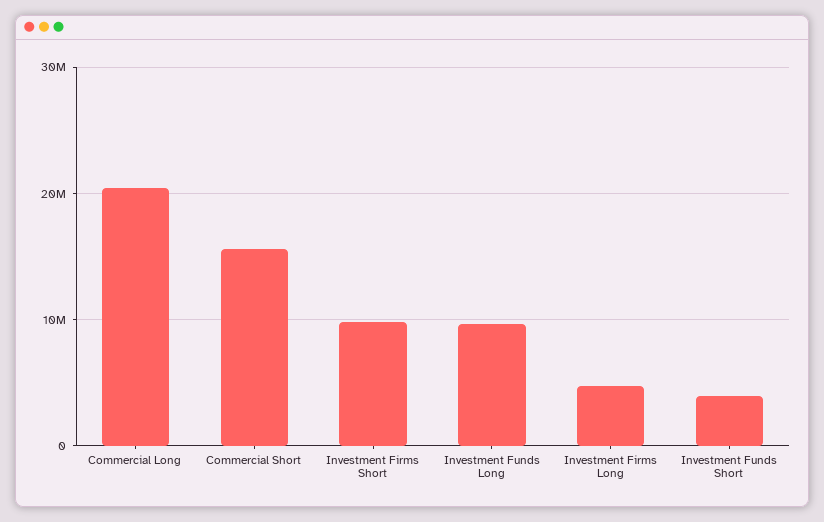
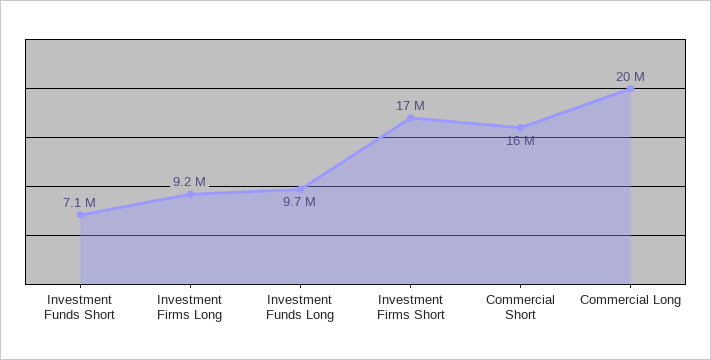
Investment Firms Short: 10000000 -> 17000000
Investment Firms Long: 5000000 -> 9200000
Investment Funds Short: 4000000 -> 7100000

